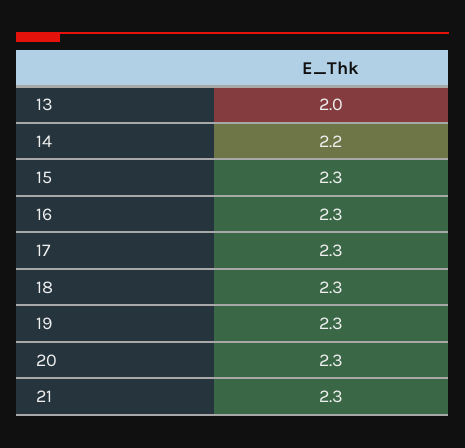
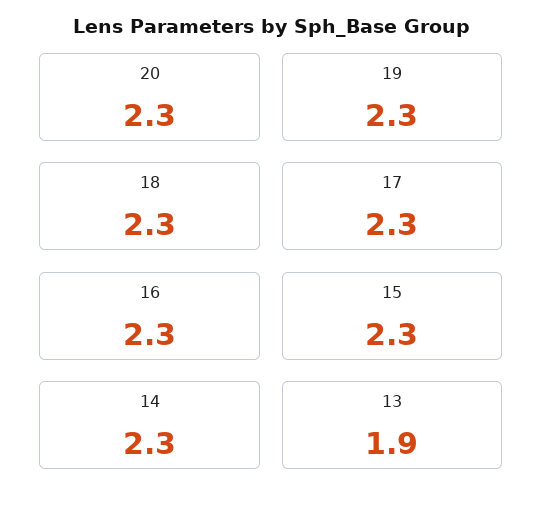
13: 2 -> 1.9
14: 2.2 -> 2.3
21: 2.3 -> none

